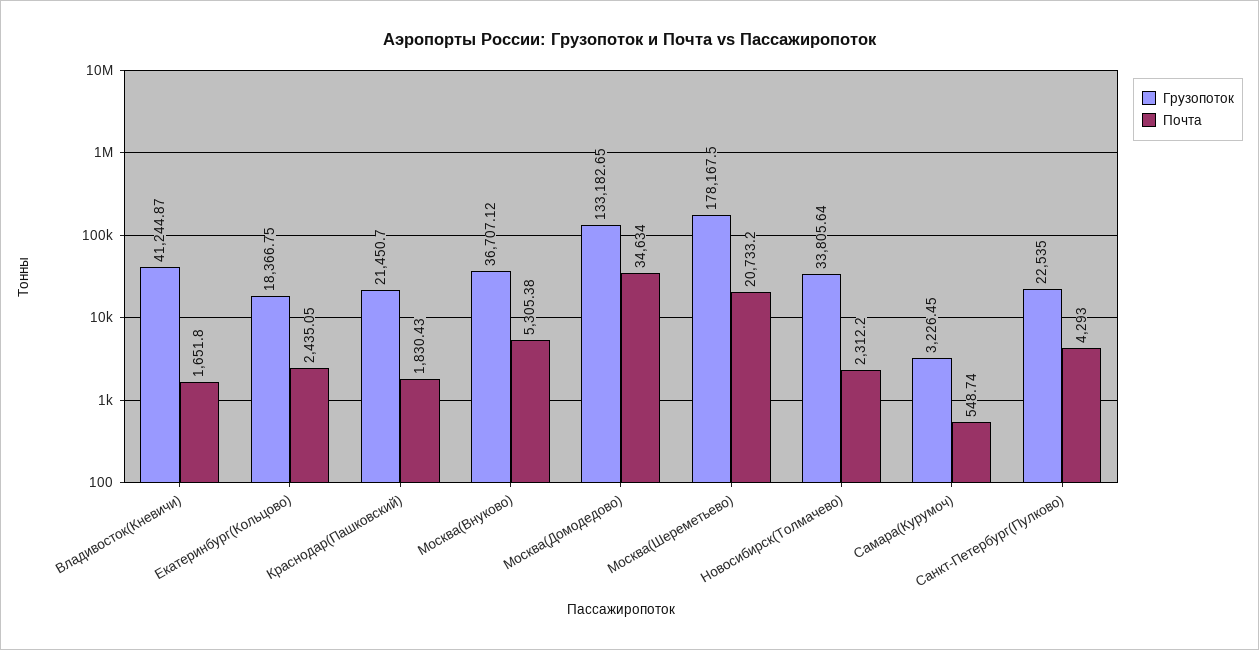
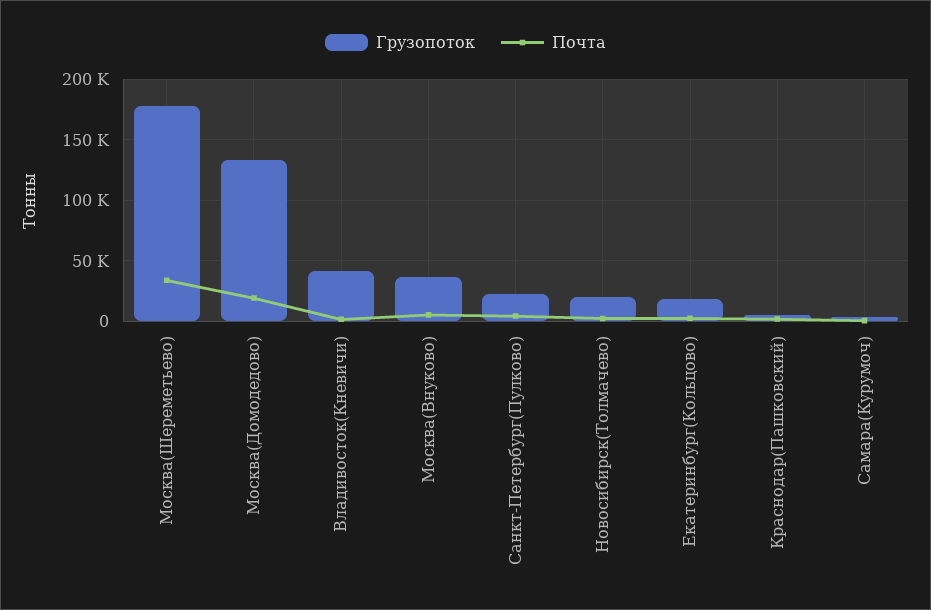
Грузопоток, Краснодар(Пашковский): 21450.7 -> 5000
Почта, Москва(Домодедово): 34634 -> 20000
Почта, Москва(Шереметьево): 20733.2 -> 35000
Грузопоток, Новосибирск(Толмачево): 33805.64 -> 20000

